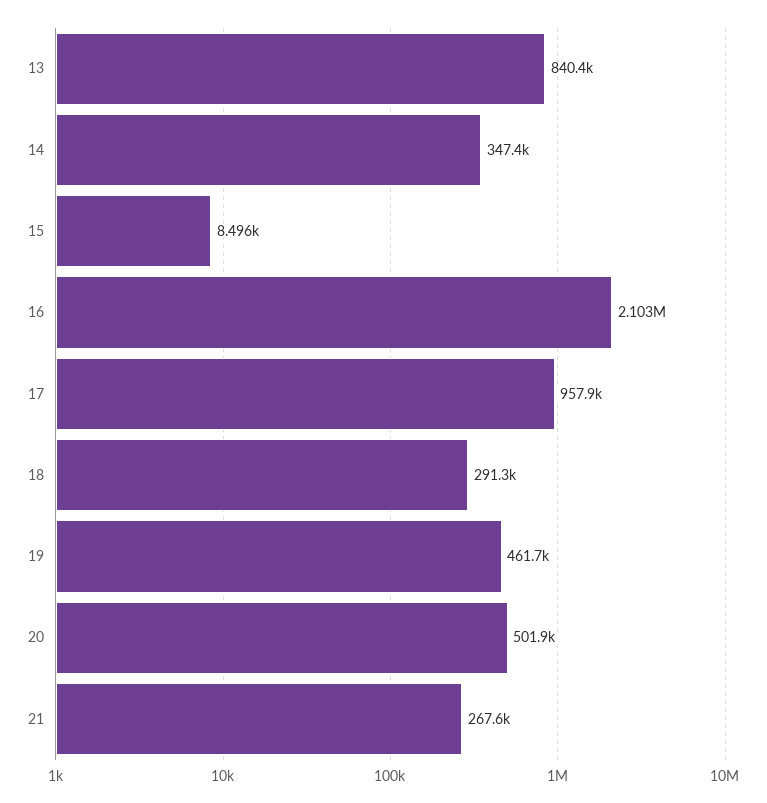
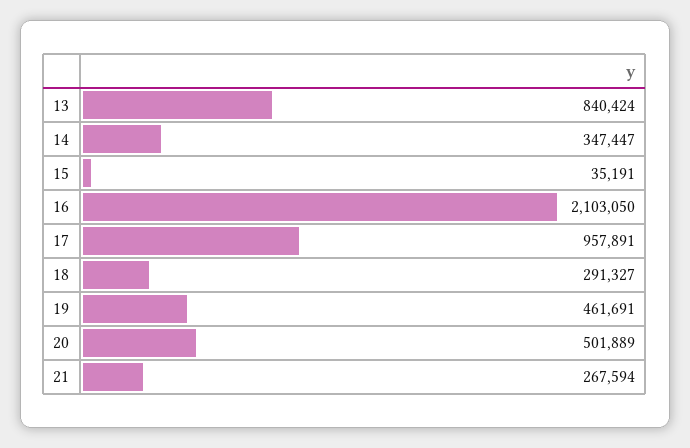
15: 8496 -> 35191

